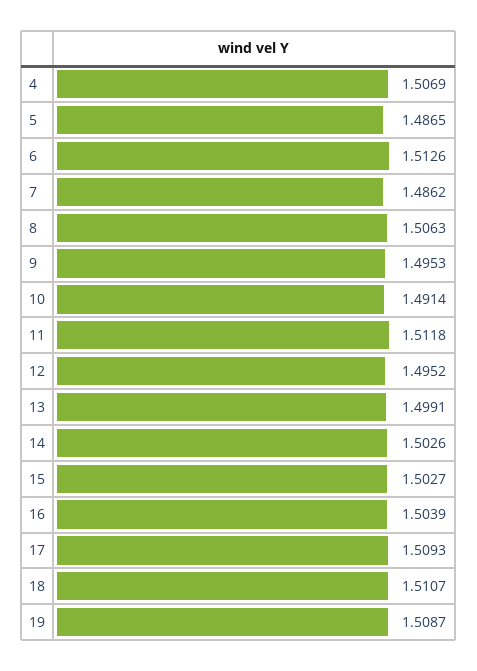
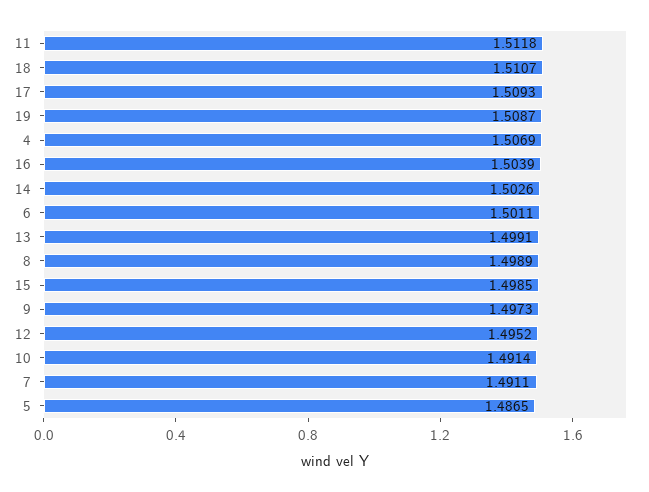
6: 1.5126 -> 1.5011
7: 1.4862 -> 1.4911
8: 1.5063 -> 1.4989
9: 1.4953 -> 1.4973
15: 1.5027 -> 1.4985

